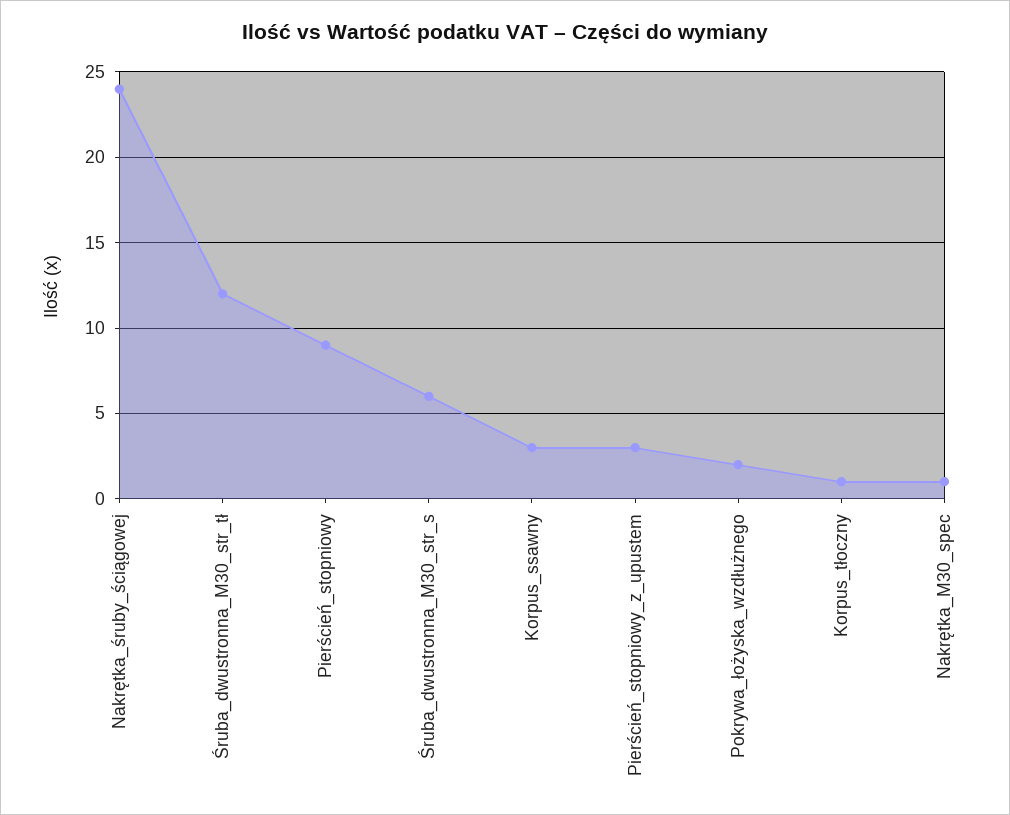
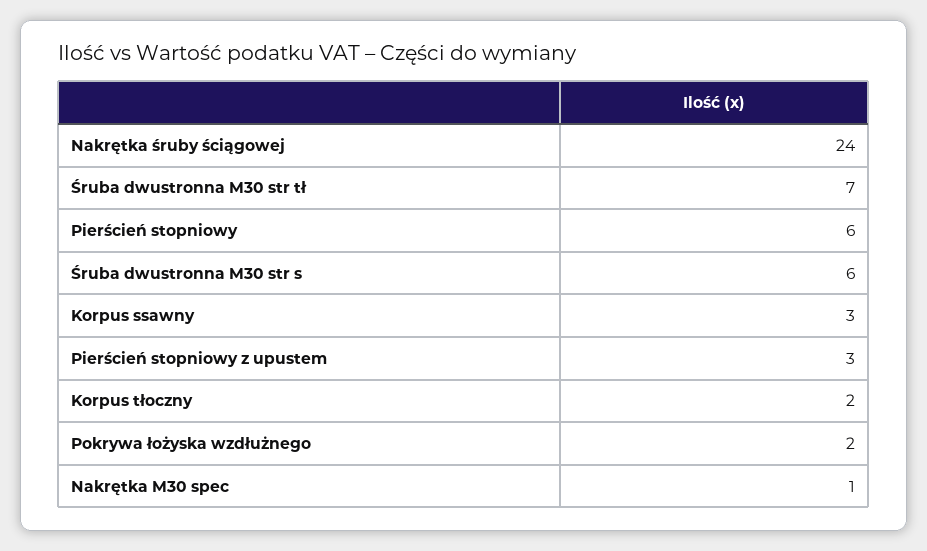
Śruba_dwustronna_M30_str_tł: 12 -> 7
Pierścień_stopniowy: 9 -> 6
Korpus_tłoczny: 1 -> 2

